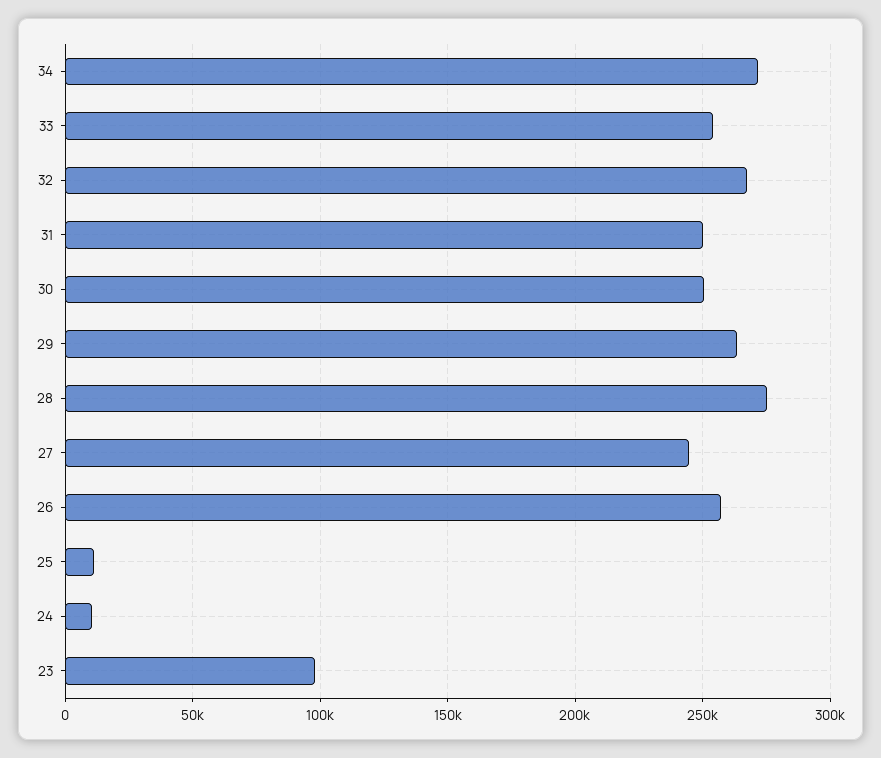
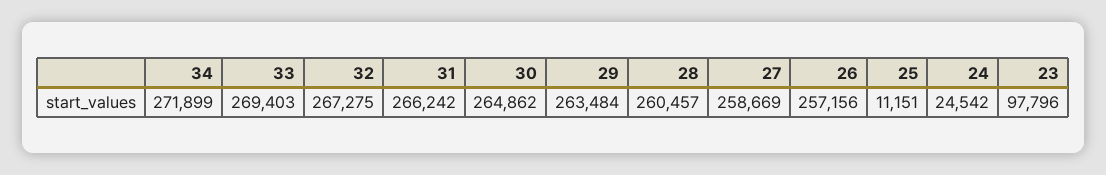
33: 255000 -> 269403
31: 250000 -> 266242
30: 250000 -> 264862
28: 275000 -> 260457
27: 245000 -> 258669
24: 10000 -> 24542

